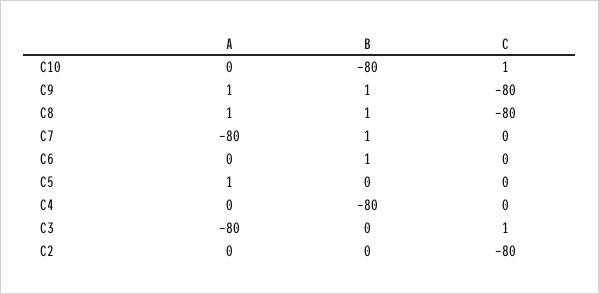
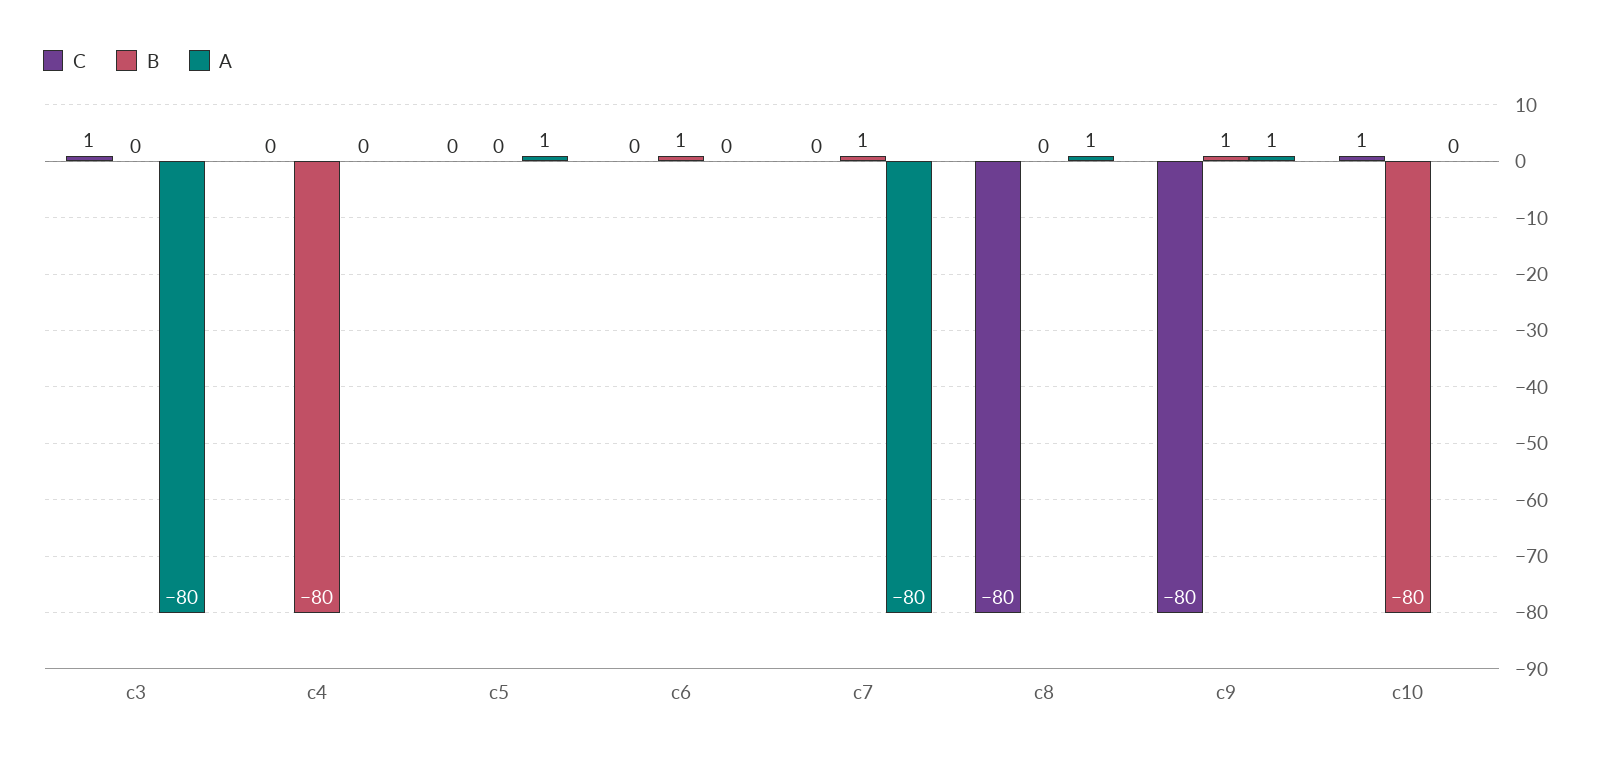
B, C8: 1 -> 0
A, C2: 0 -> none
B, C2: 0 -> none
C, C2: -80 -> none

